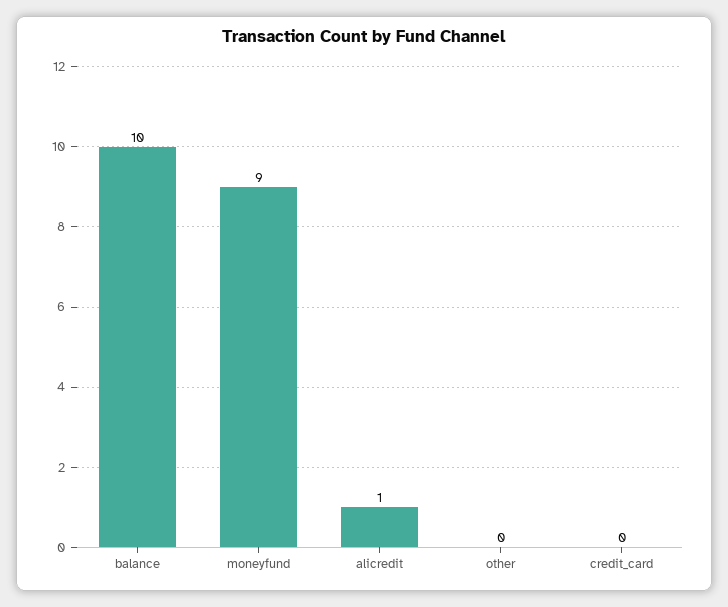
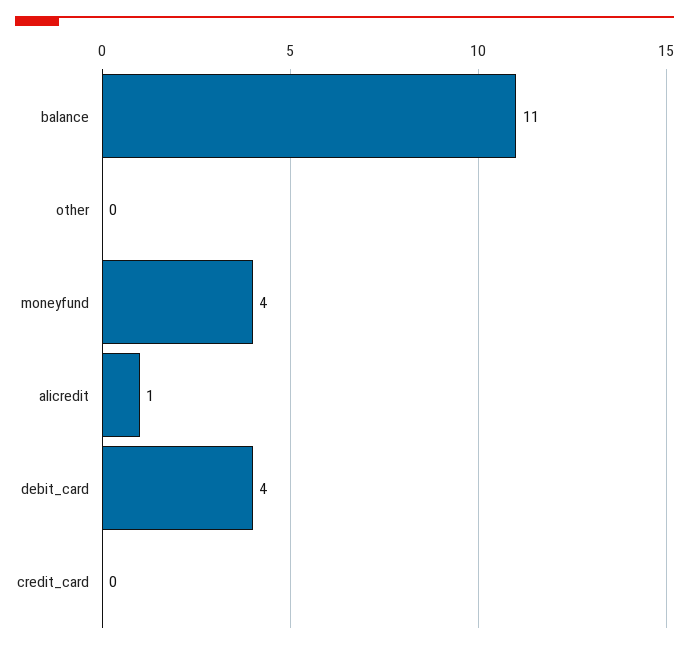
balance: 10 -> 11
moneyfund: 9 -> 4
debit_card: none -> 4

